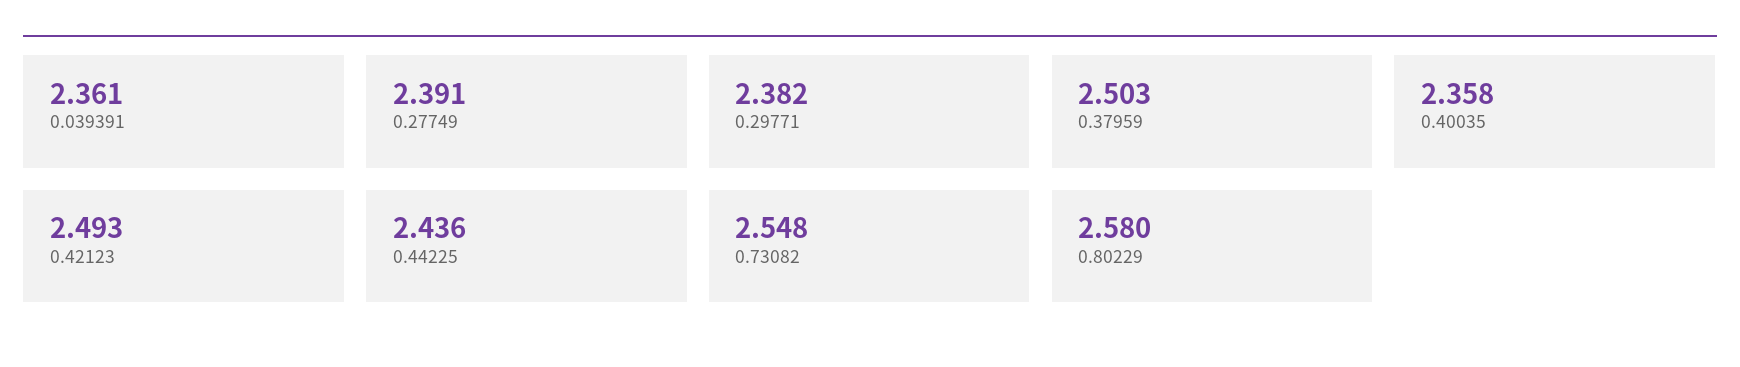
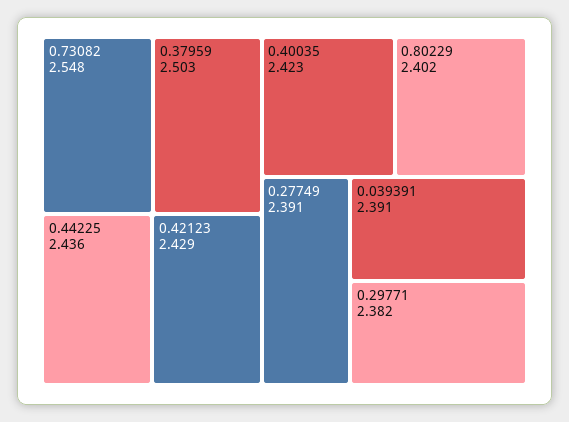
0.039391: 2.361 -> 2.391
0.40035: 2.358 -> 2.423
0.42123: 2.493 -> 2.429
0.80229: 2.58 -> 2.402

